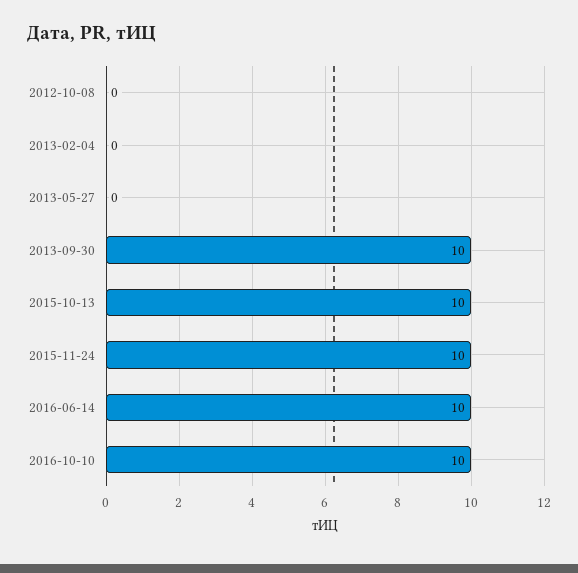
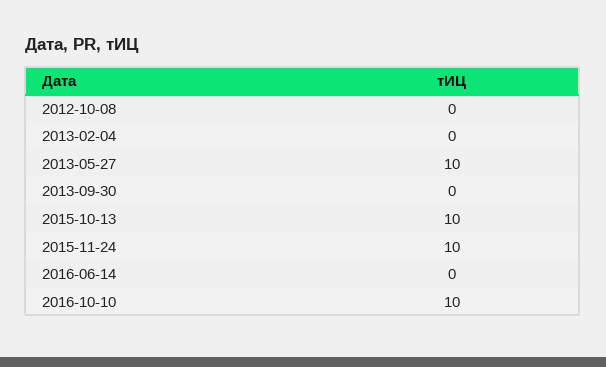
2013-05-27: 0 -> 10
2013-09-30: 10 -> 0
2016-06-14: 10 -> 0

